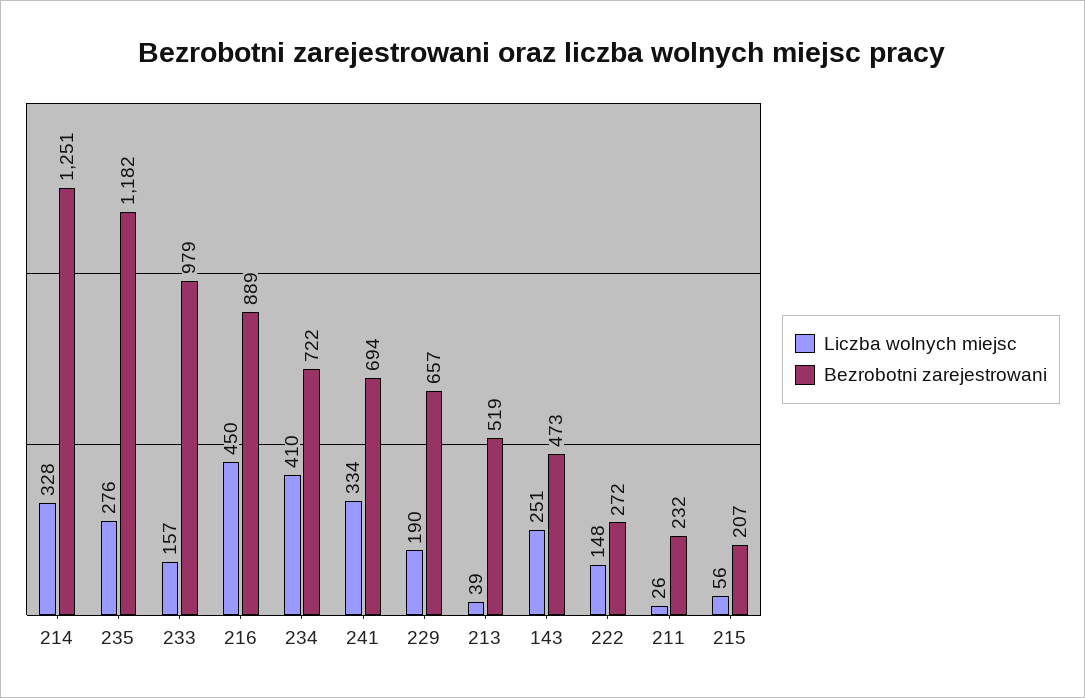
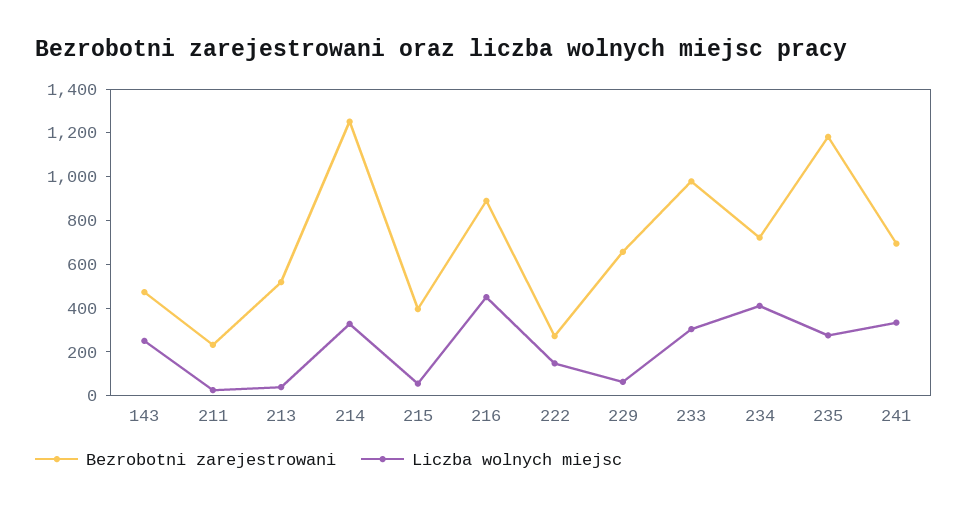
Liczba wolnych miejsc, 233: 157 -> 300
Liczba wolnych miejsc, 229: 190 -> 50
Bezrobotni zarejestrowani, 215: 207 -> 400

